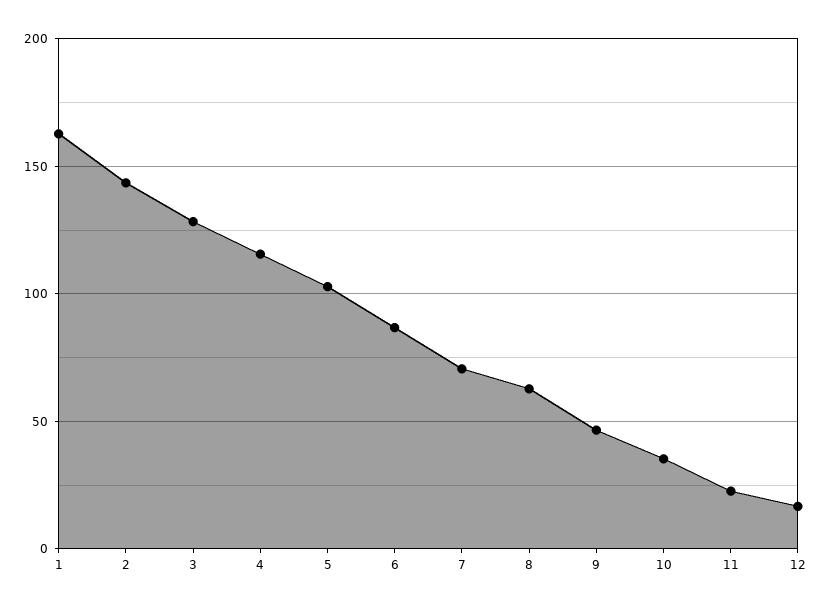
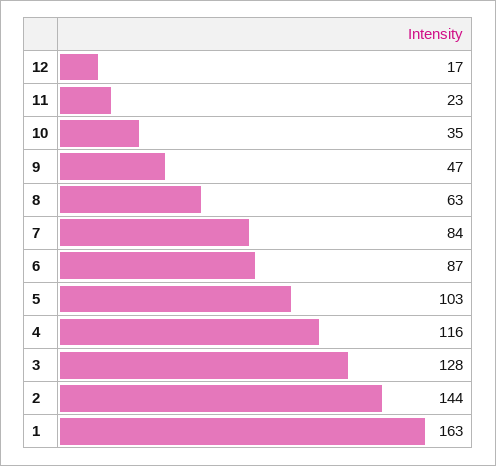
7: 70 -> 84

